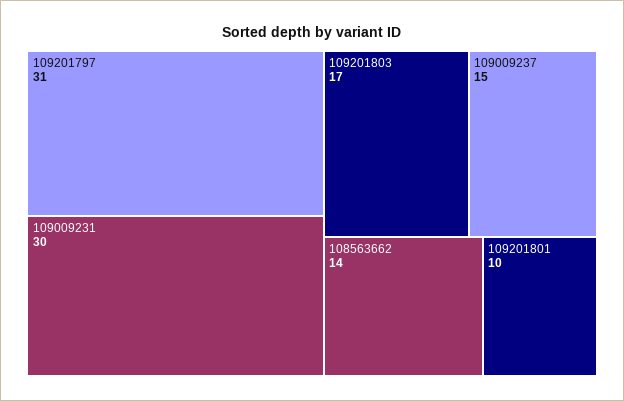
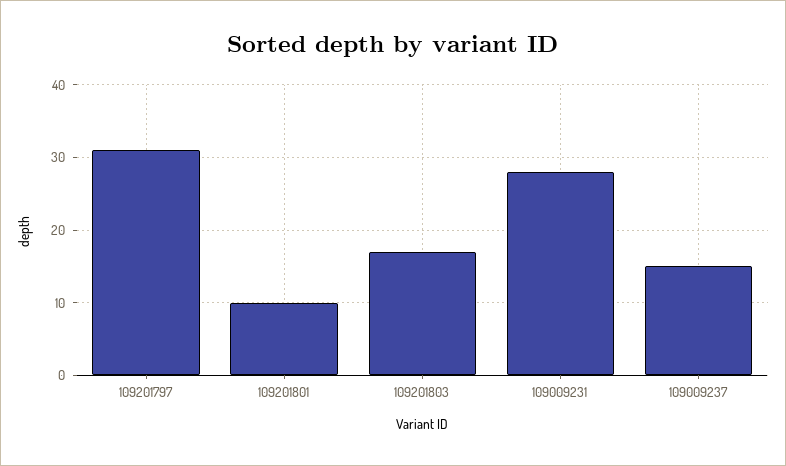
109009231: 30 -> 28
108563662: 14 -> none

